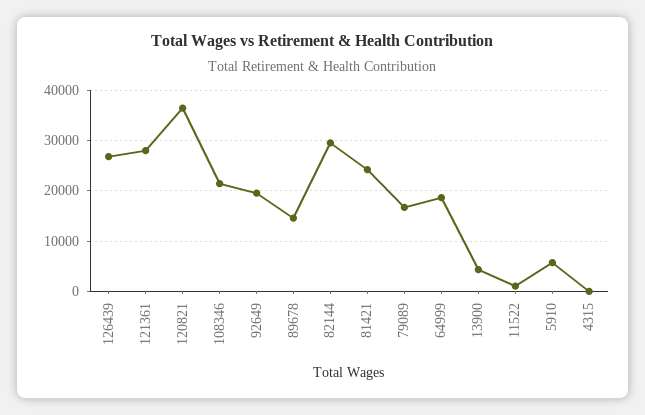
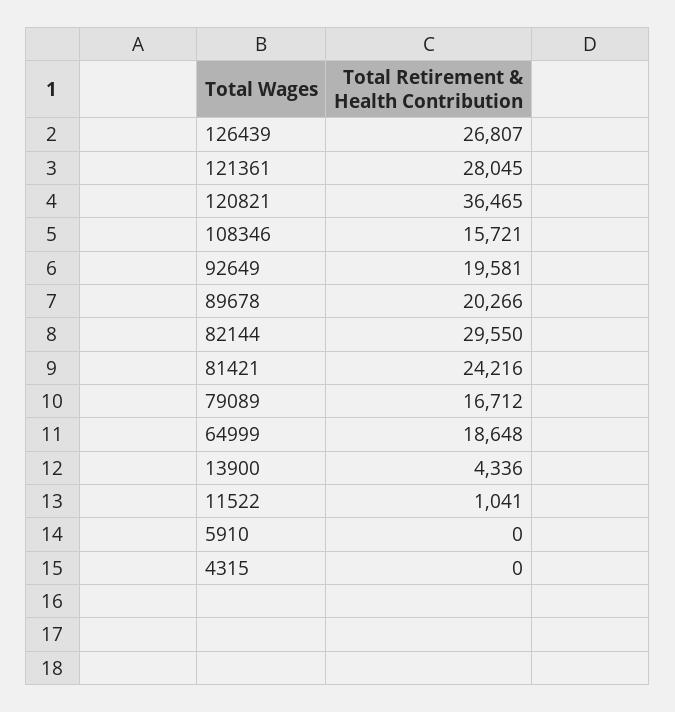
108346: 22000 -> 15721
89678: 14000 -> 20266
5910: 6000 -> 0

